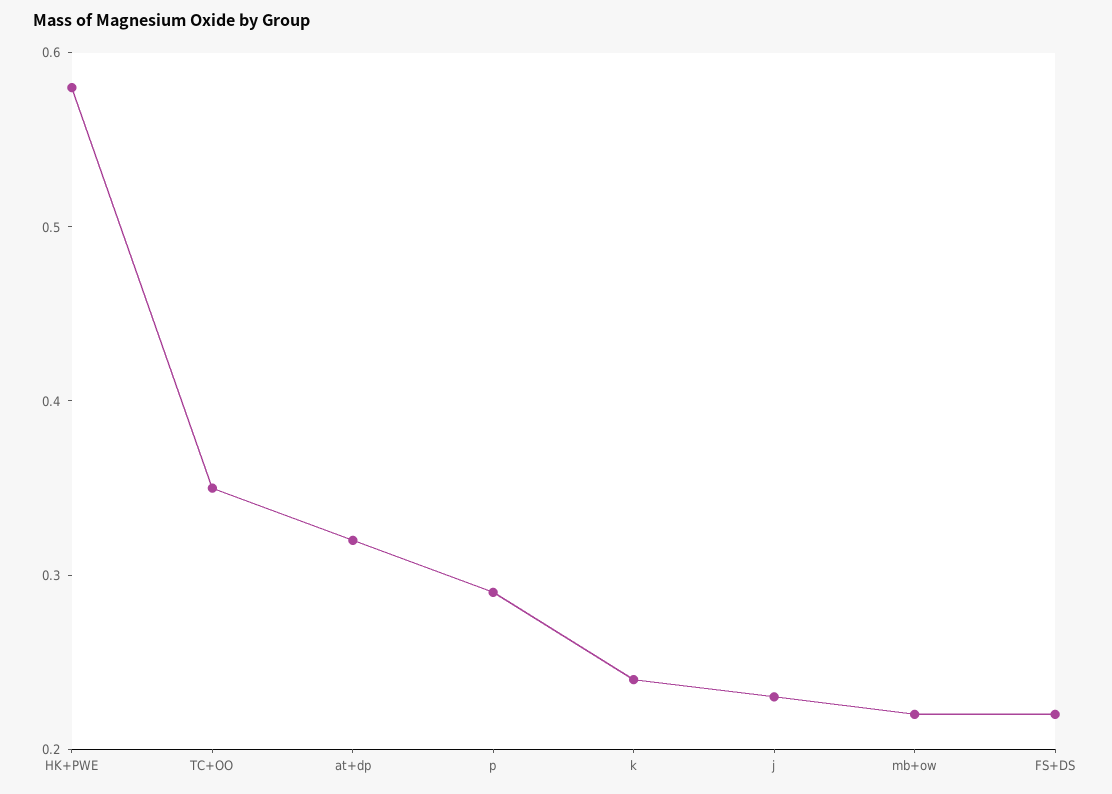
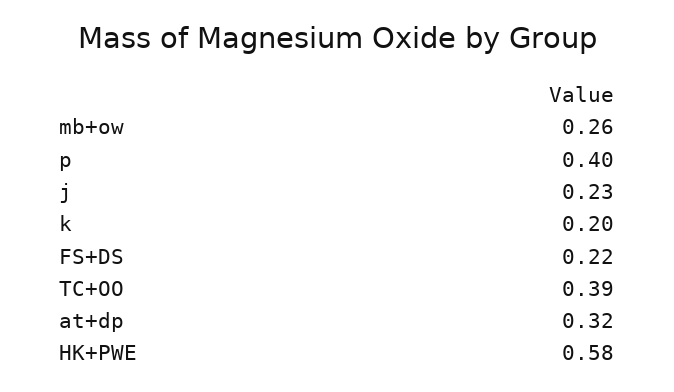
TC+OO: 0.35 -> 0.39
p: 0.29 -> 0.4
k: 0.24 -> 0.2
mb+ow: 0.22 -> 0.26

